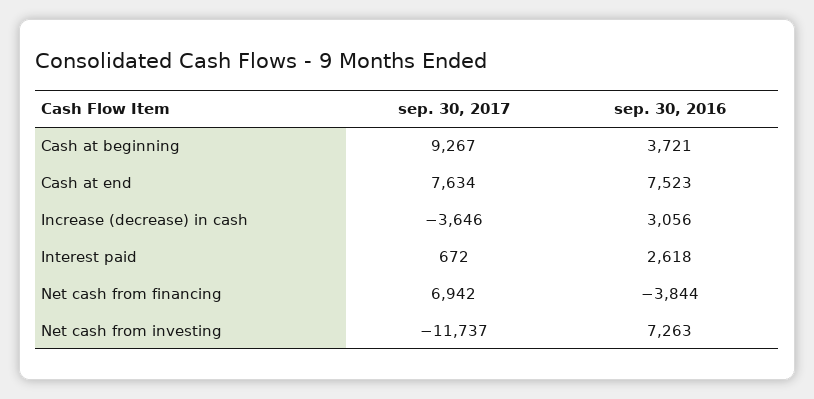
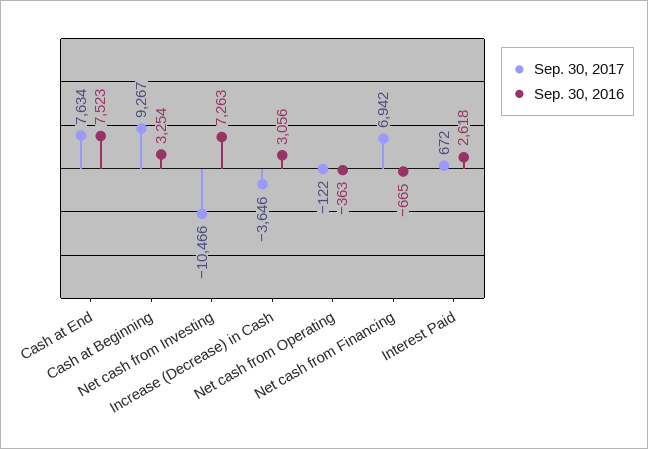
sep. 30, 2016, Cash at beginning: 3721 -> 3254
sep. 30, 2016, Net cash from financing: -3844 -> -665
sep. 30, 2017, Net cash from investing: -11737 -> -10466
sep. 30, 2017, Net cash from Operating: none -> -122
sep. 30, 2016, Net cash from Operating: none -> -363

